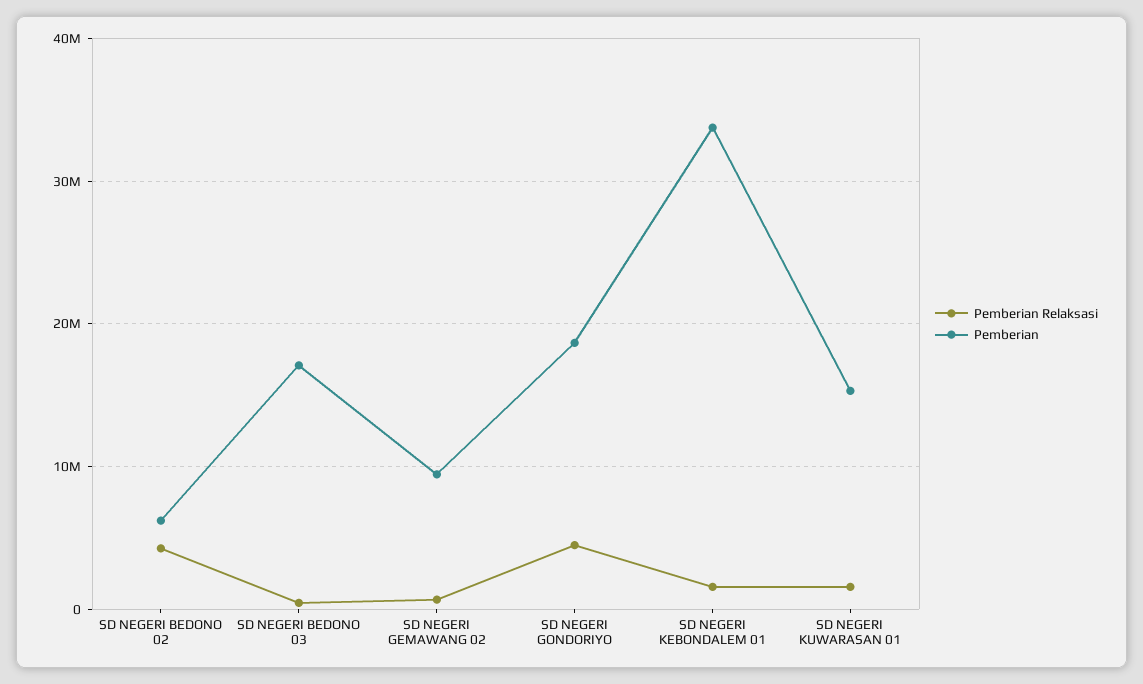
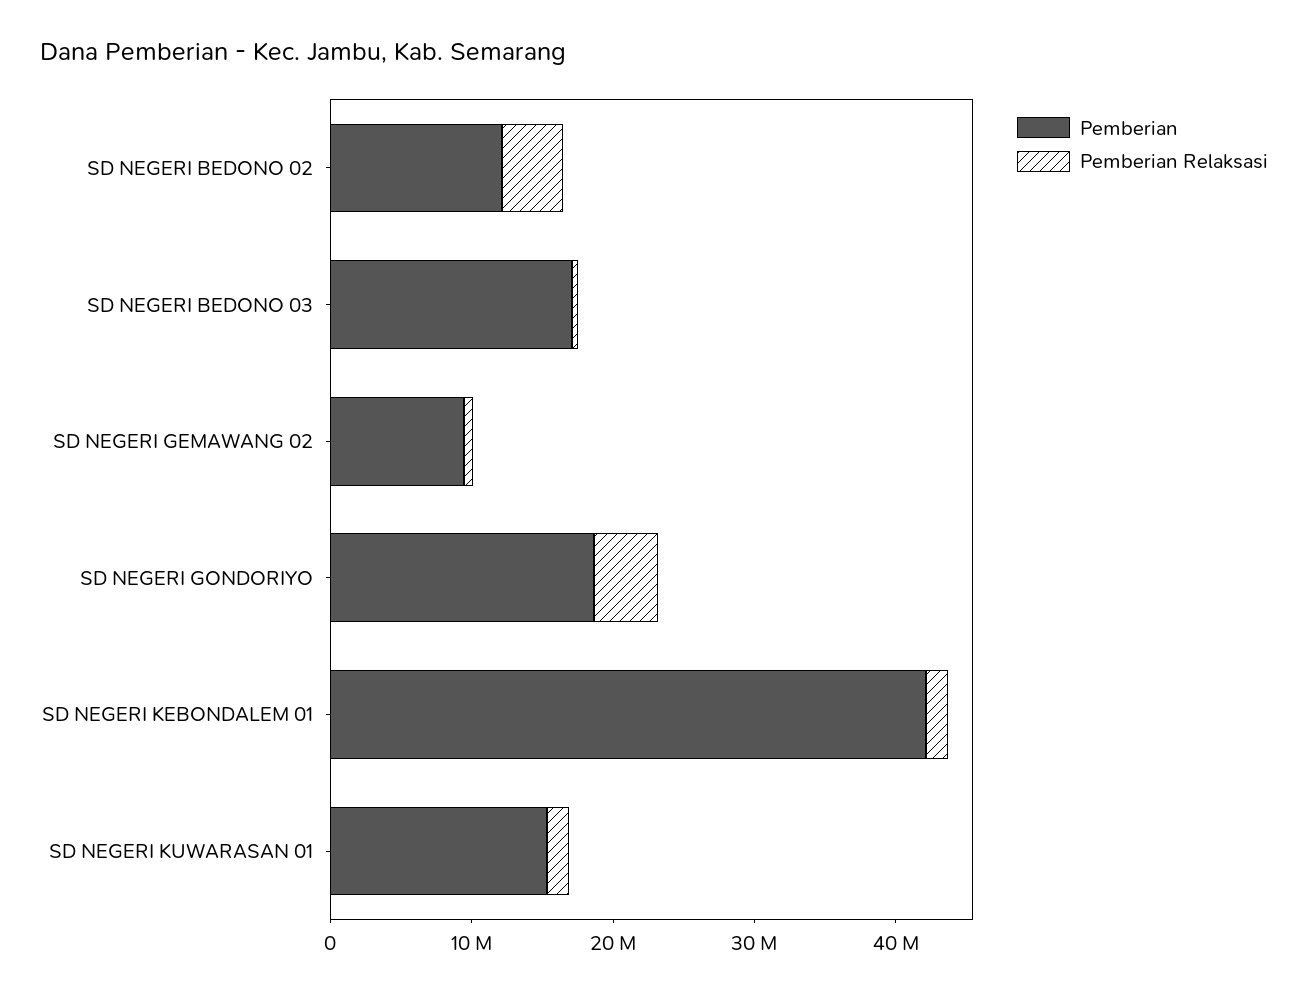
Pemberian, SD NEGERI BEDONO 02: 6000000 -> 12000000
Pemberian, SD NEGERI KEBONDALEM 01: 34000000 -> 42000000

